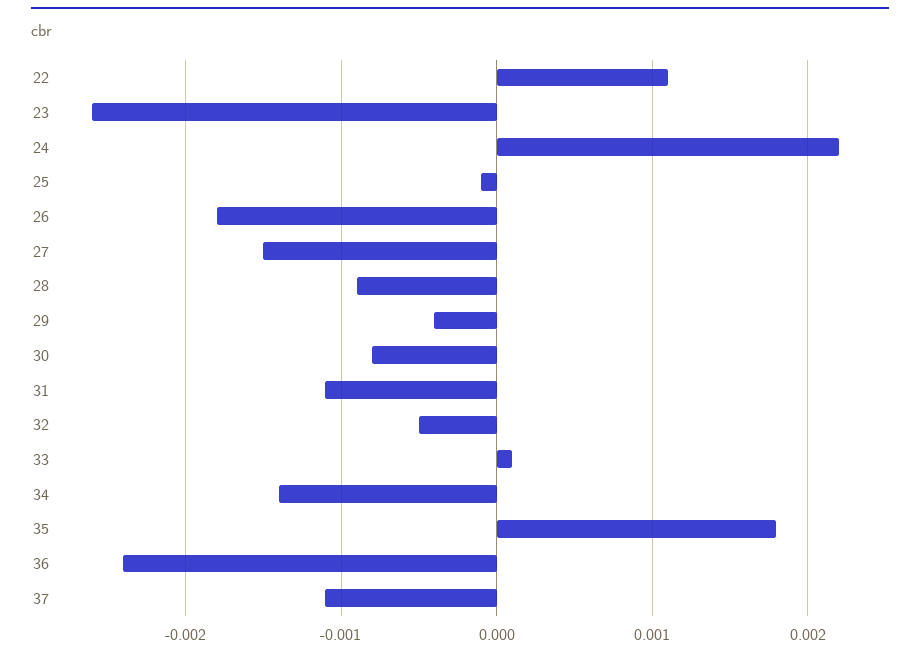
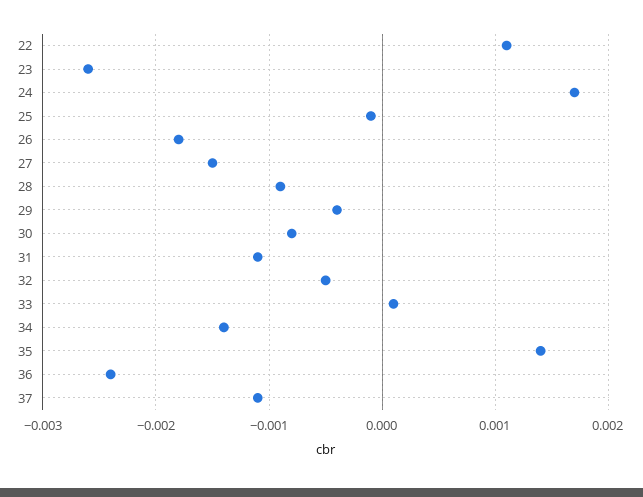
24: 0.0022 -> 0.0017
35: 0.0018 -> 0.0014

